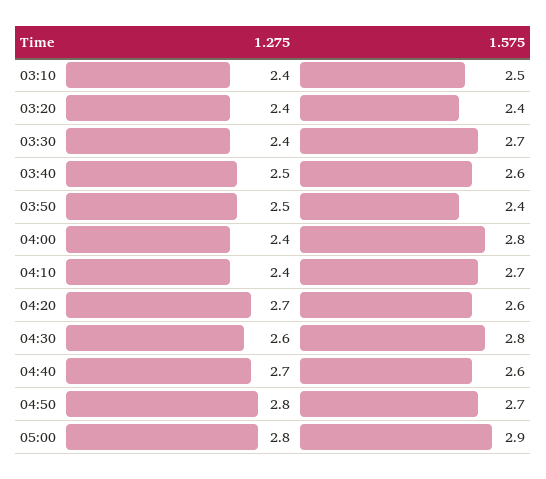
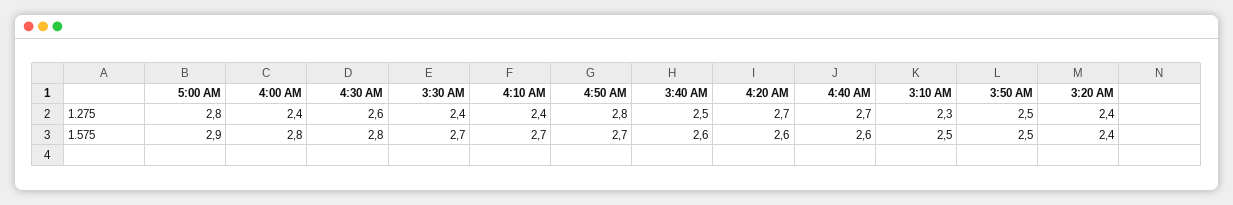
1.275, 03:10: 2.4 -> 2.3
1.575, 03:50: 2.4 -> 2.5

